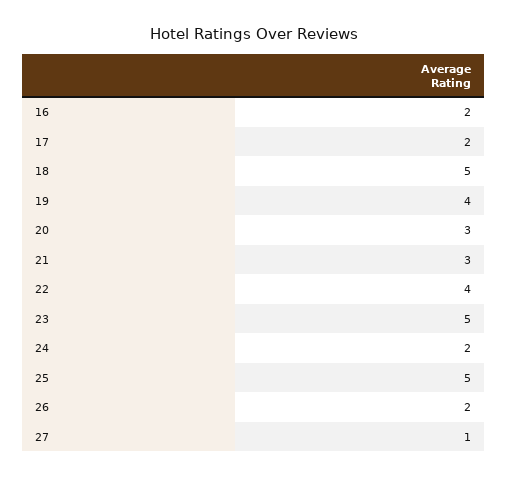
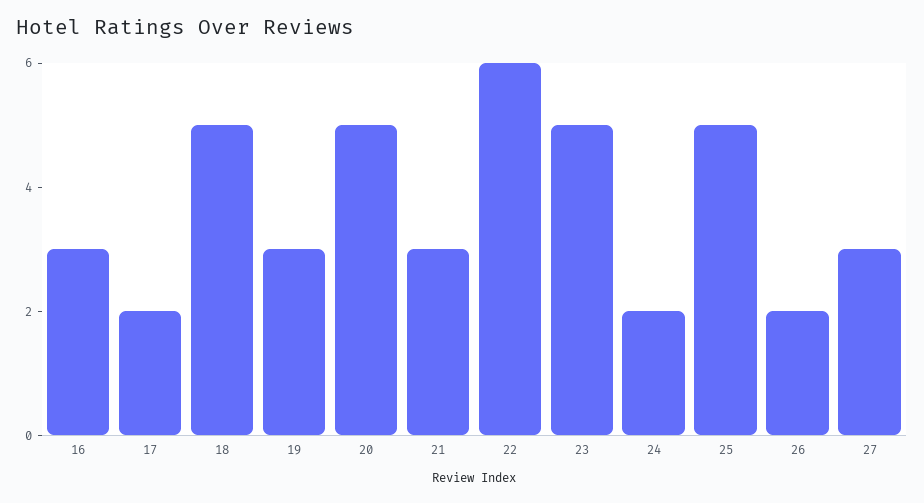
16: 2 -> 3
19: 4 -> 3
20: 3 -> 5
22: 4 -> 6
27: 1 -> 3

